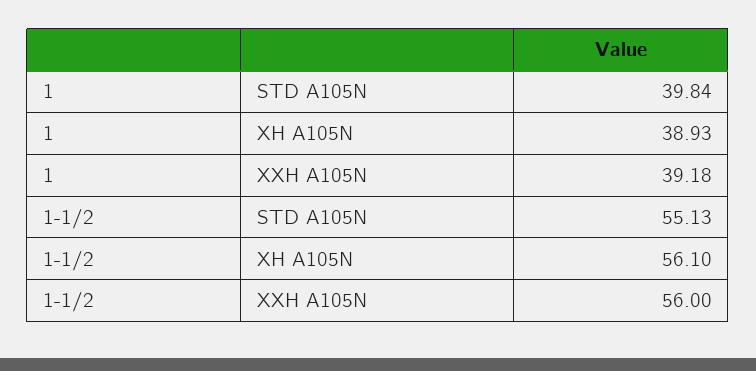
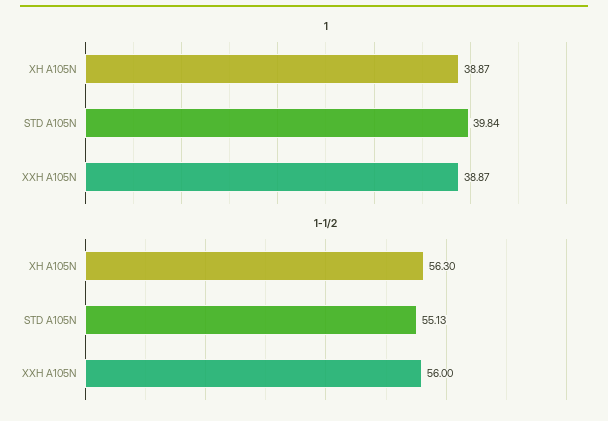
1, XH A105N: 38.93 -> 38.87
1, XXH A105N: 39.18 -> 38.87
1-1/2, XH A105N: 56.1 -> 56.3

